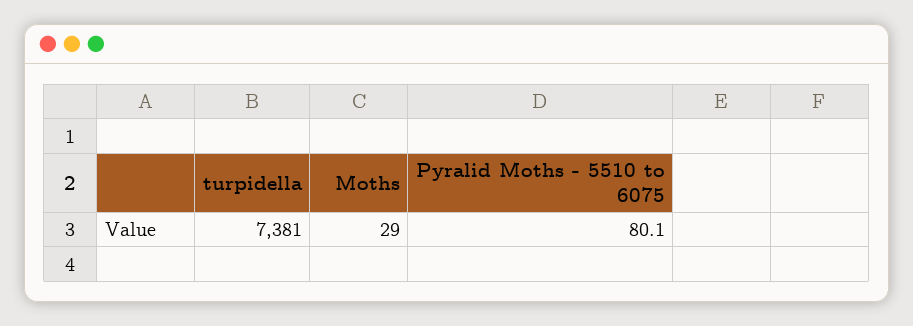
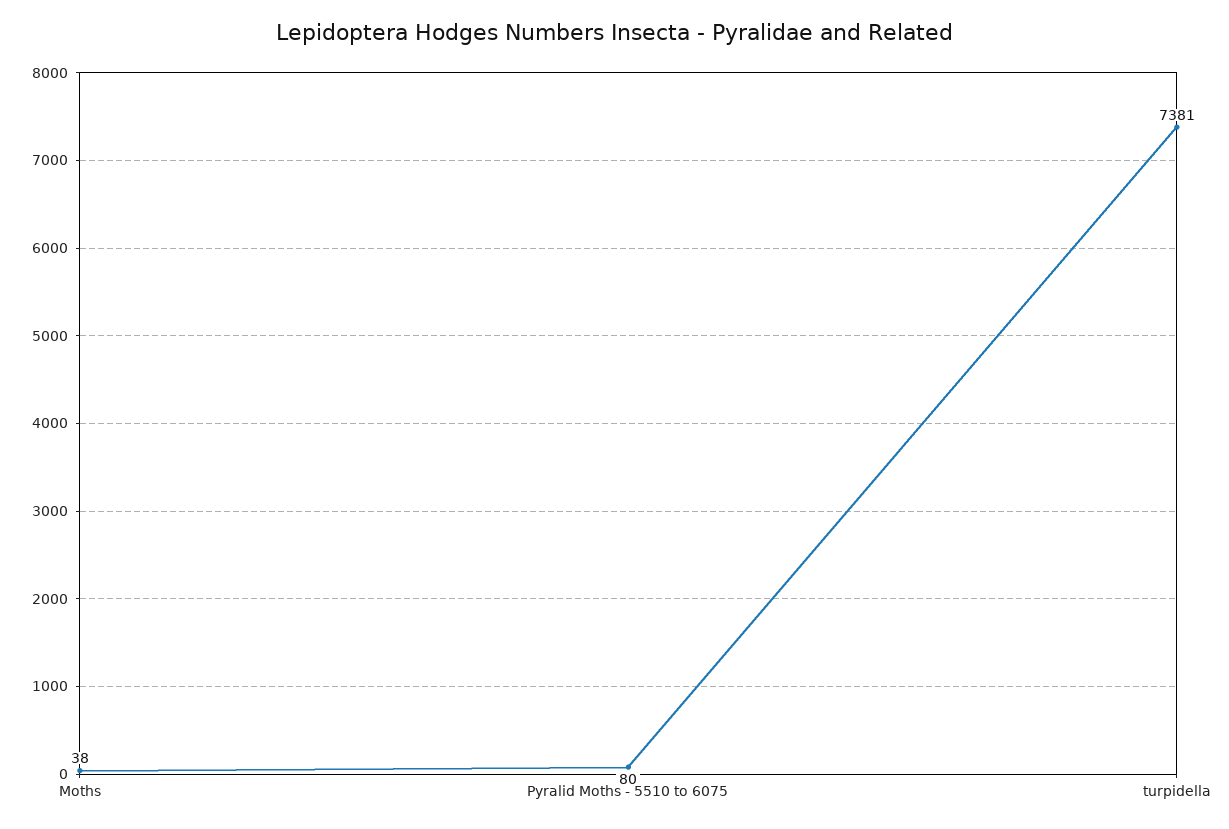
Moths: 29 -> 38

